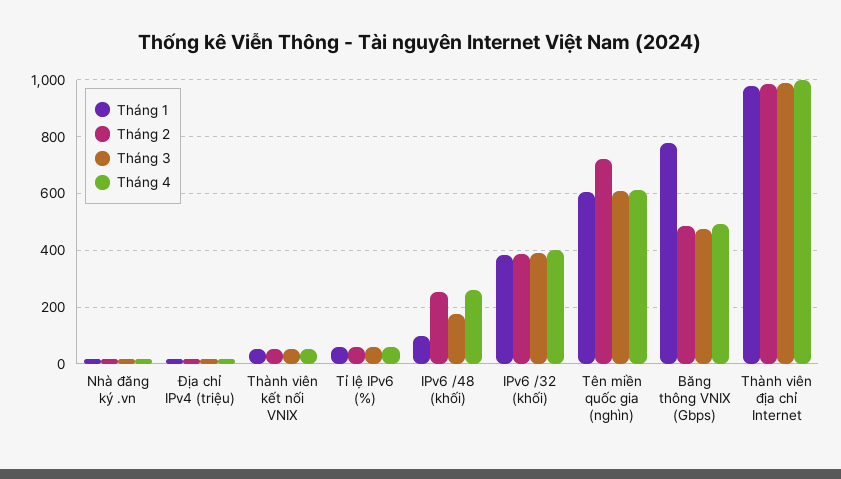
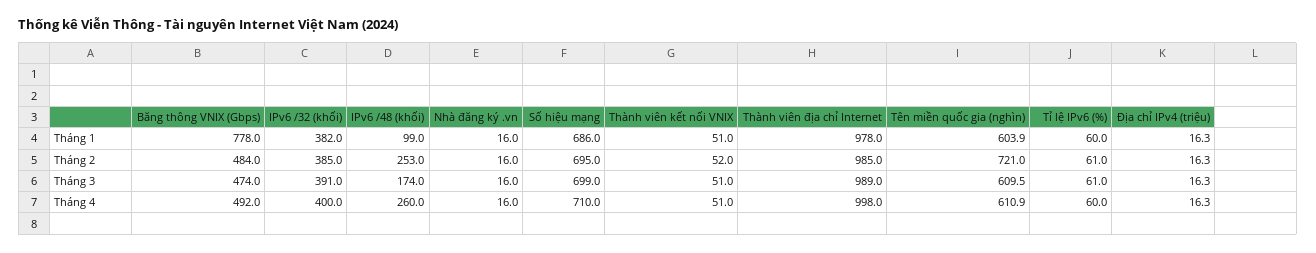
Tháng 1, Số hiệu mạng: none -> 686
Tháng 2, Số hiệu mạng: none -> 695
Tháng 3, Số hiệu mạng: none -> 699
Tháng 4, Số hiệu mạng: none -> 710

